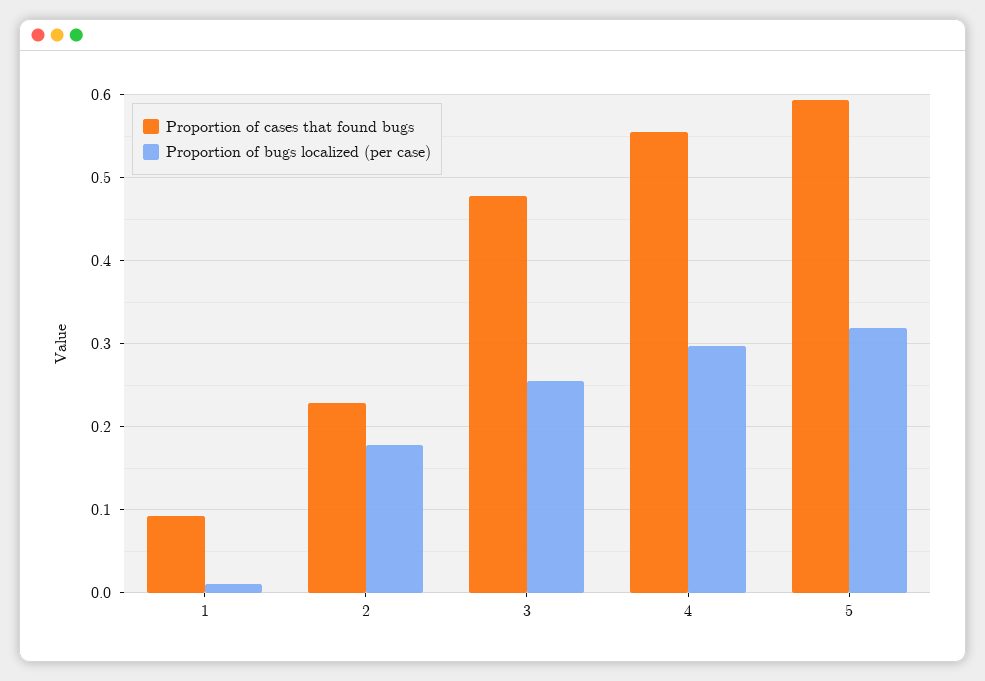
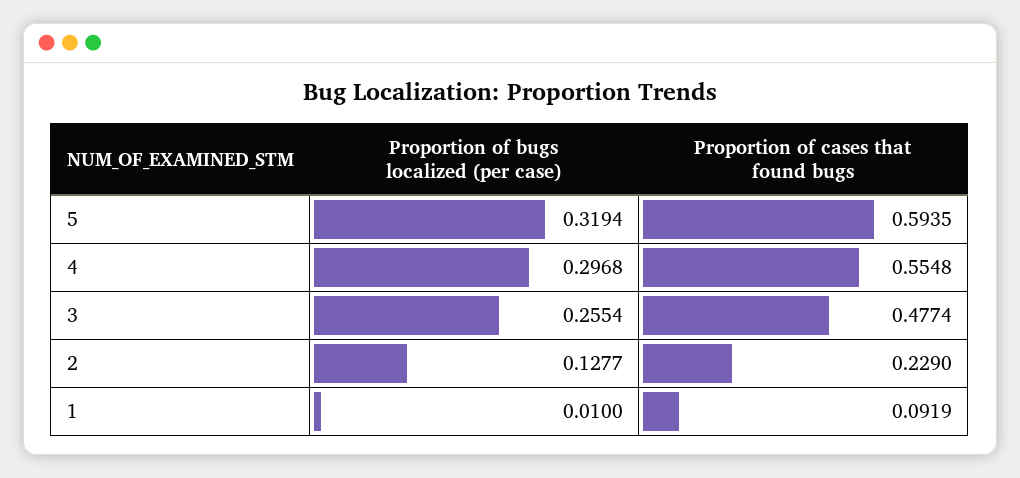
Proportion of bugs localized (per case), 2: 0.18 -> 0.1277

